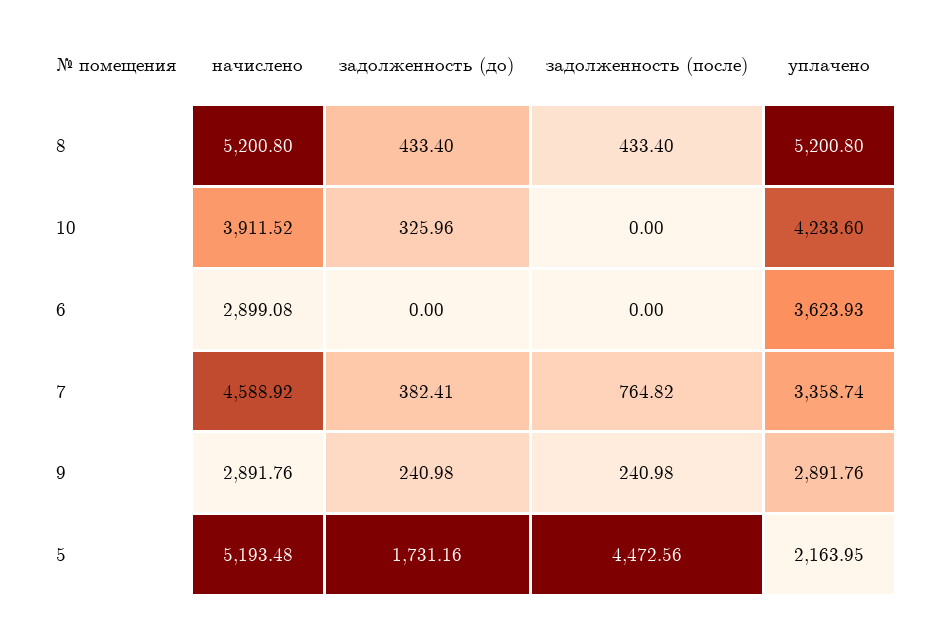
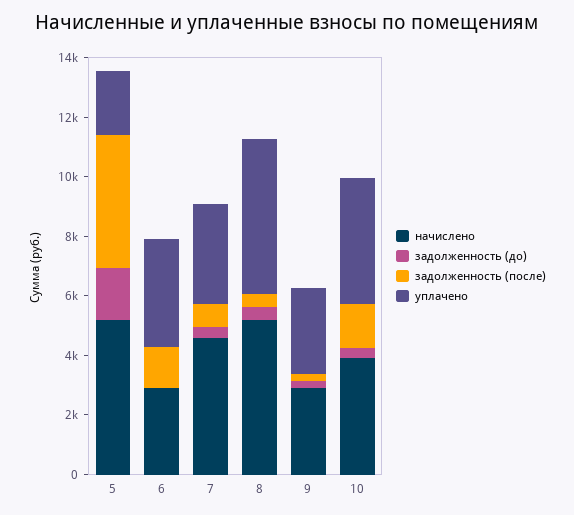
задолженность (после), 10: 0 -> 1500
задолженность (после), 6: 0 -> 1500

